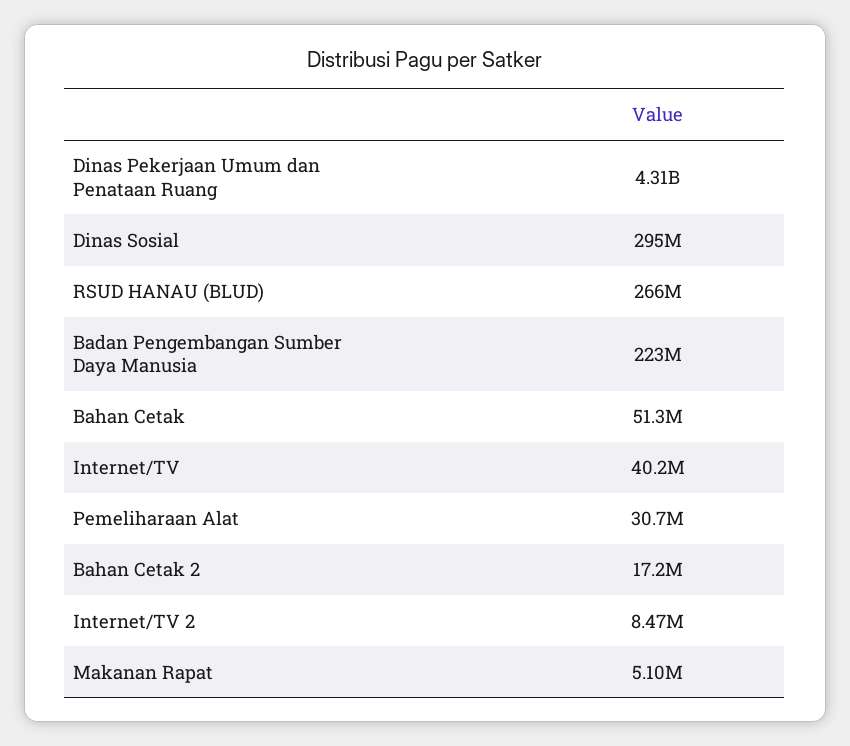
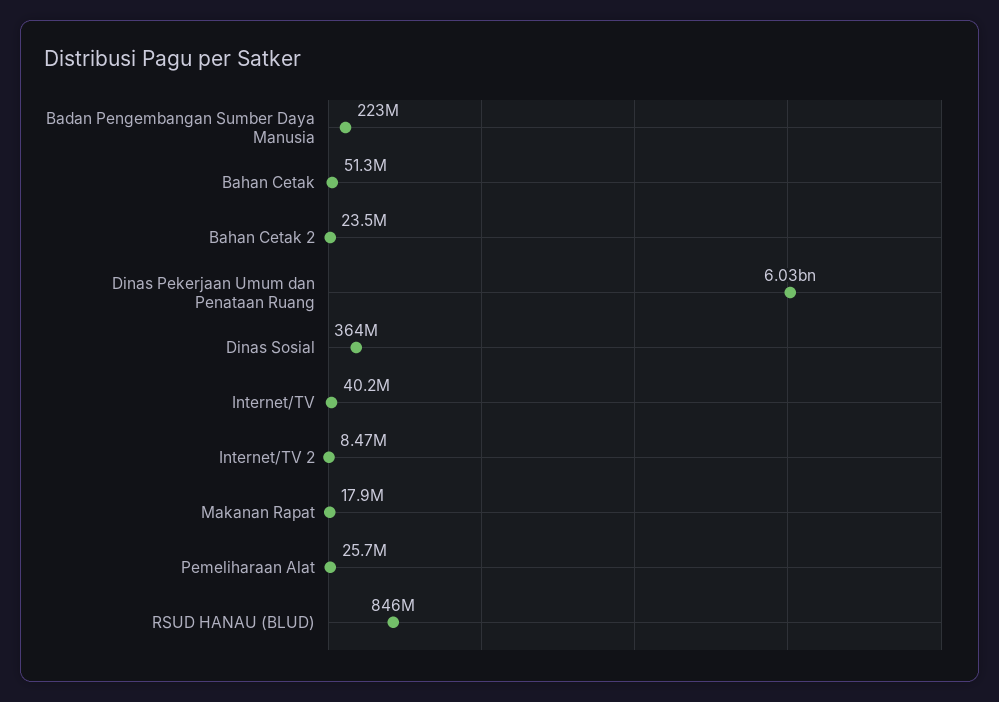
Dinas Pekerjaan Umum dan Penataan Ruang: 4310000000 -> 6030000000
Dinas Sosial: 295000000 -> 364000000
RSUD HANAU (BLUD): 266000000 -> 846000000
Pemeliharaan Alat: 30700000 -> 25700000
Bahan Cetak 2: 17200000 -> 23500000
Makanan Rapat: 5100000 -> 17900000

